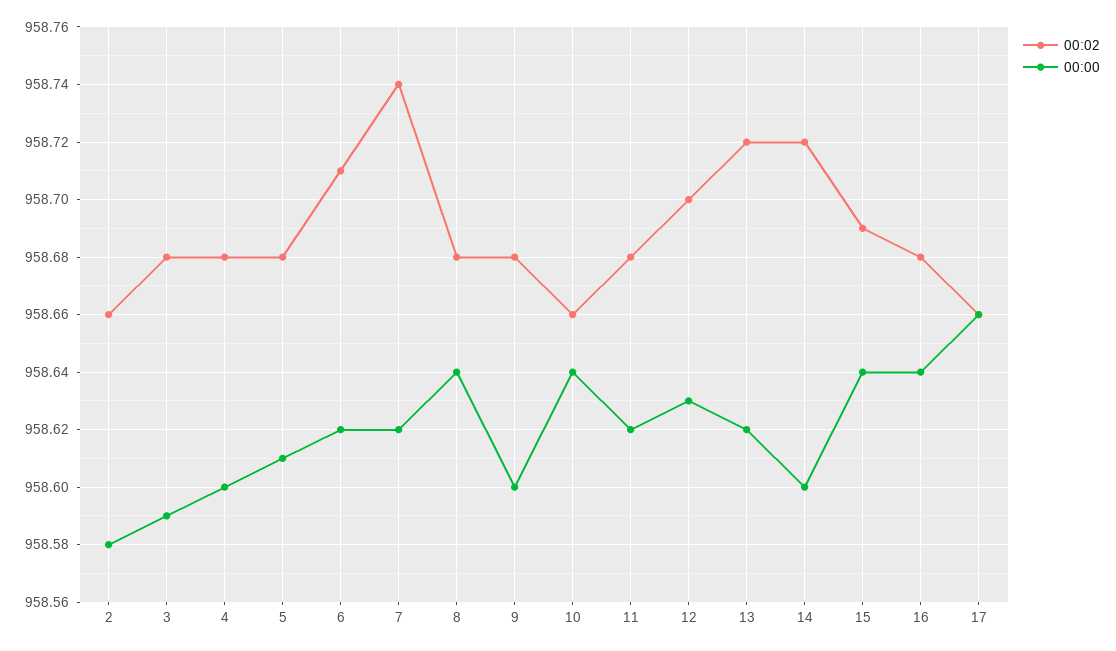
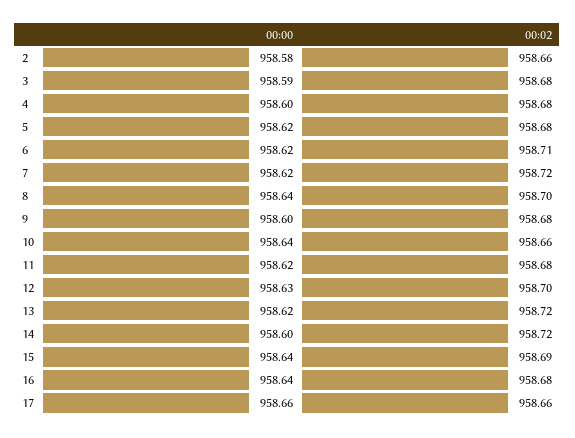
00:00, 5: 958.61 -> 958.62
00:02, 7: 958.74 -> 958.72
00:02, 8: 958.68 -> 958.7

